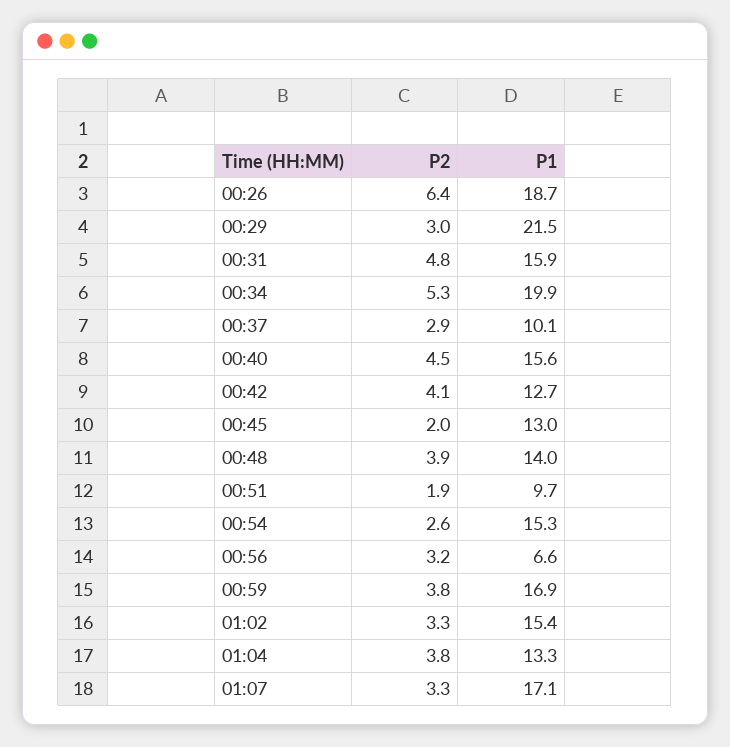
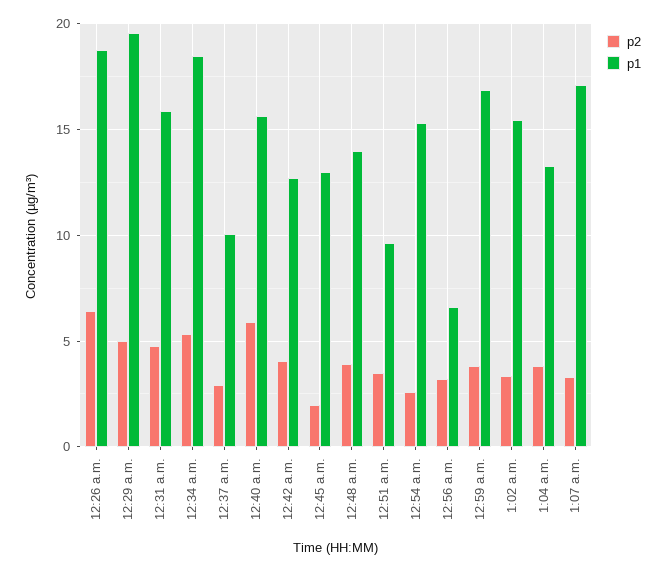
P2, 00:29: 3 -> 5
P1, 00:29: 21.5 -> 19.5
P1, 00:34: 19.9 -> 18.5
P2, 00:40: 4.5 -> 6
P2, 00:51: 1.9 -> 3.5

